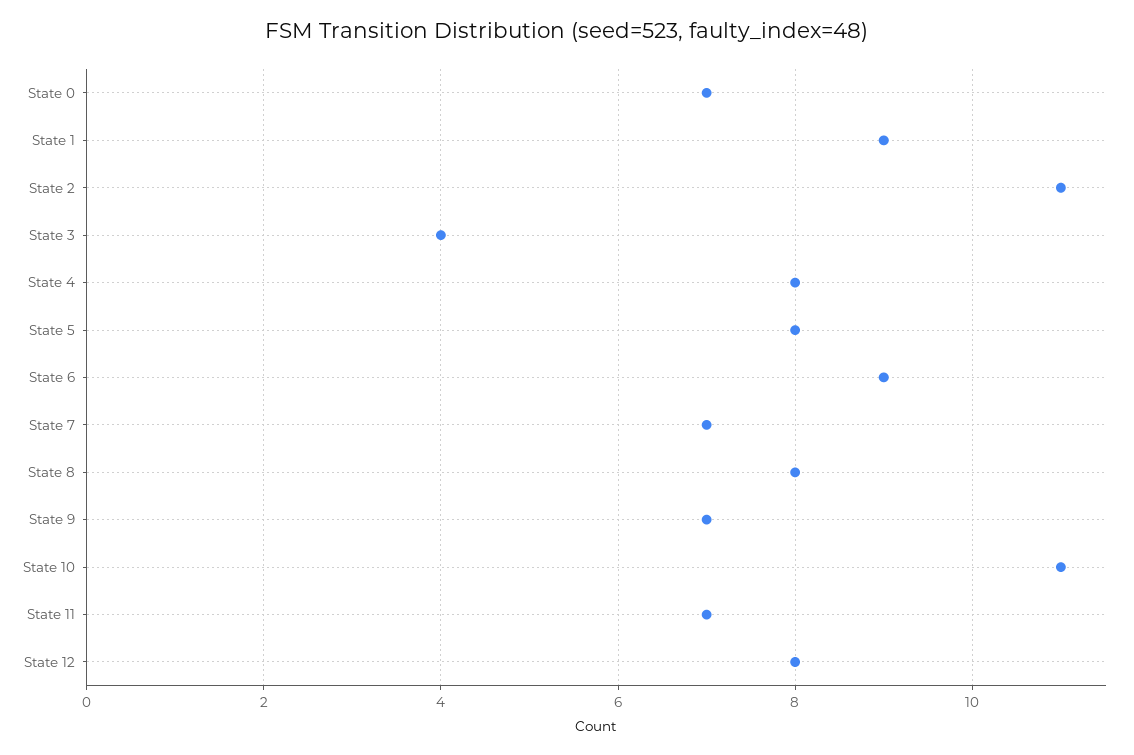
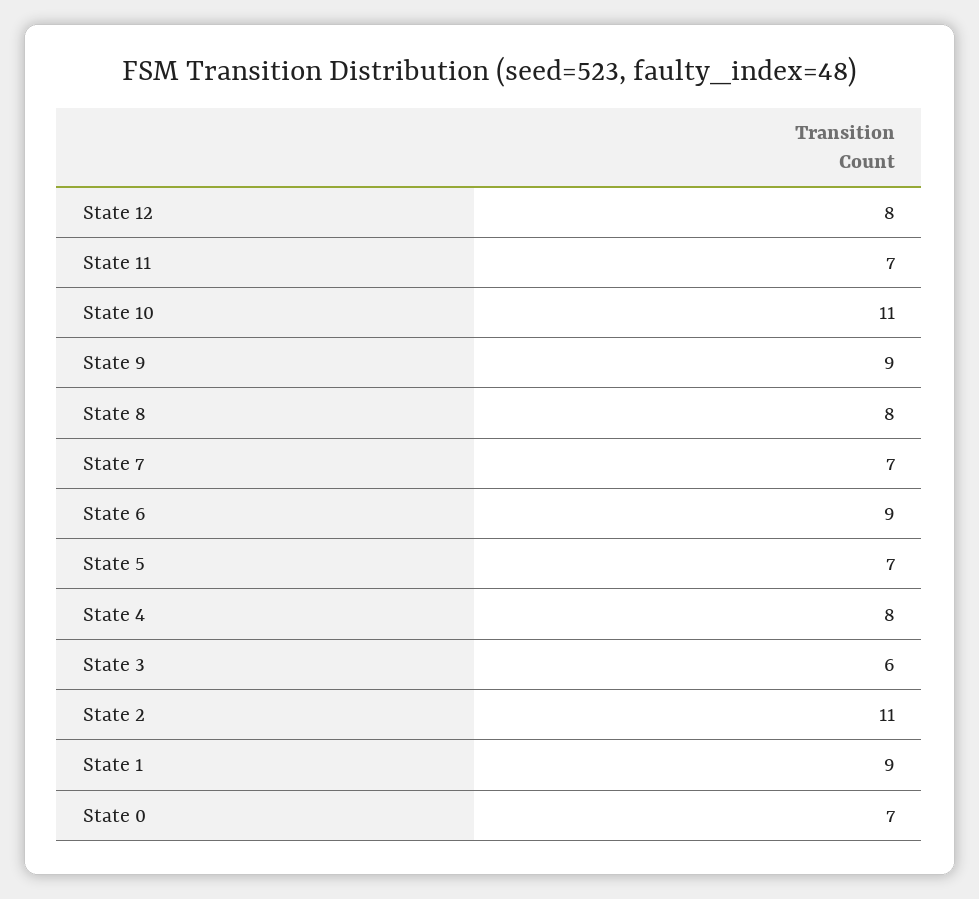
State 3: 4 -> 6
State 5: 8 -> 7
State 9: 7 -> 9

